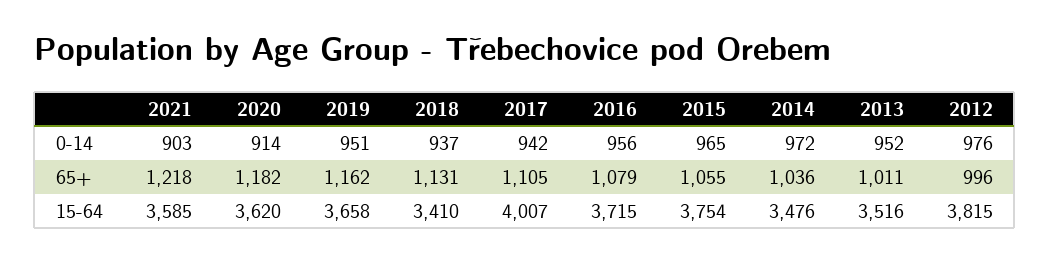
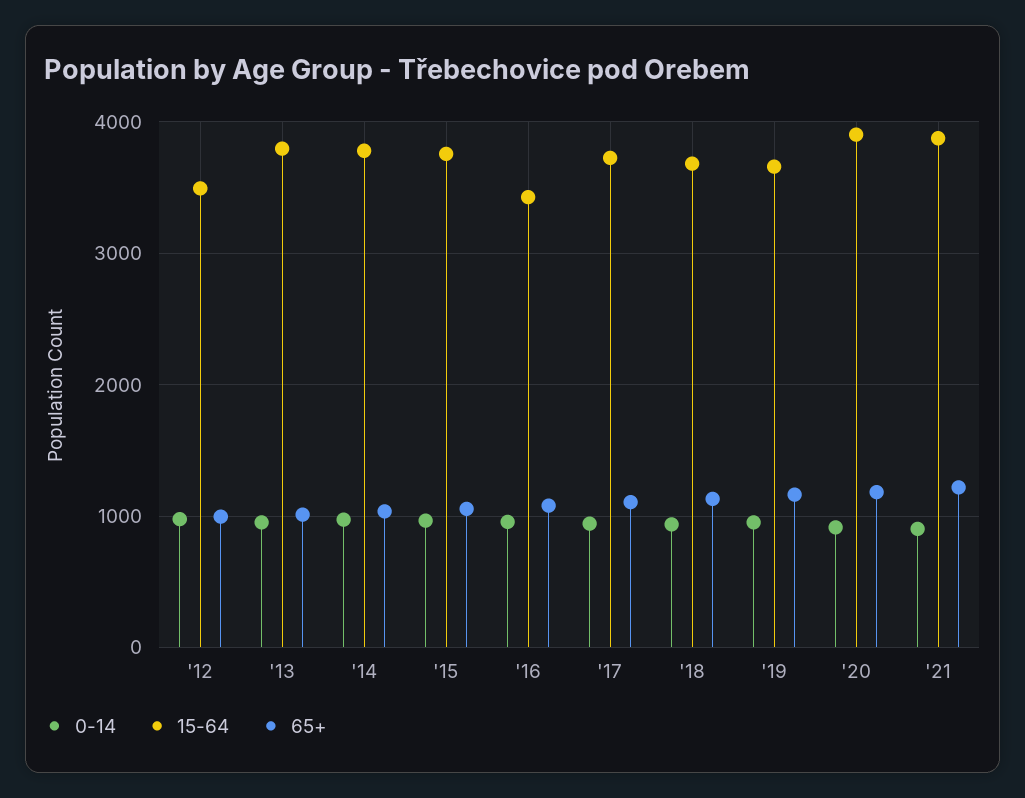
15-64, 2021: 3585 -> 3900
15-64, 2020: 3620 -> 3900
15-64, 2018: 3410 -> 3700
15-64, 2017: 4007 -> 3700
15-64, 2016: 3715 -> 3400
15-64, 2014: 3476 -> 3800
15-64, 2013: 3516 -> 3800
15-64, 2012: 3815 -> 3500

